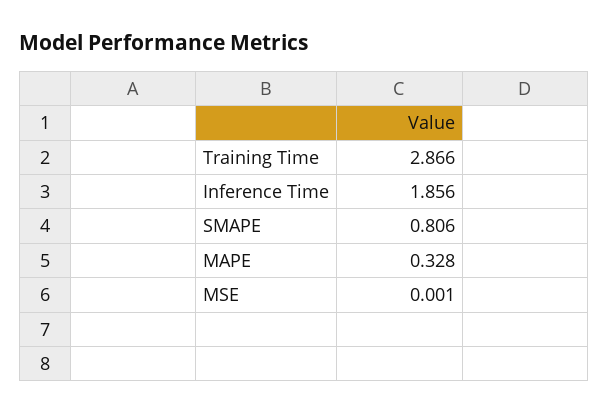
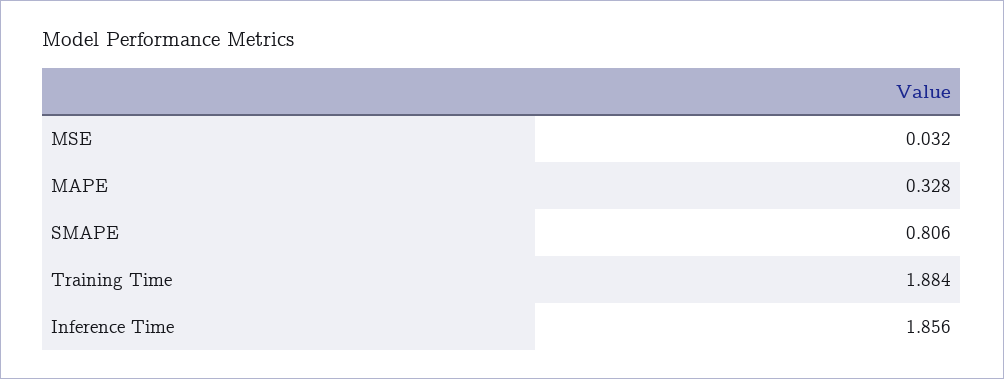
Training Time: 2.866 -> 1.884
MSE: 0.001 -> 0.032

